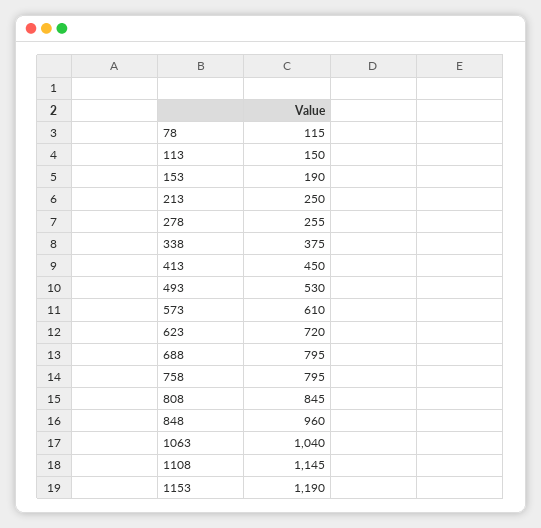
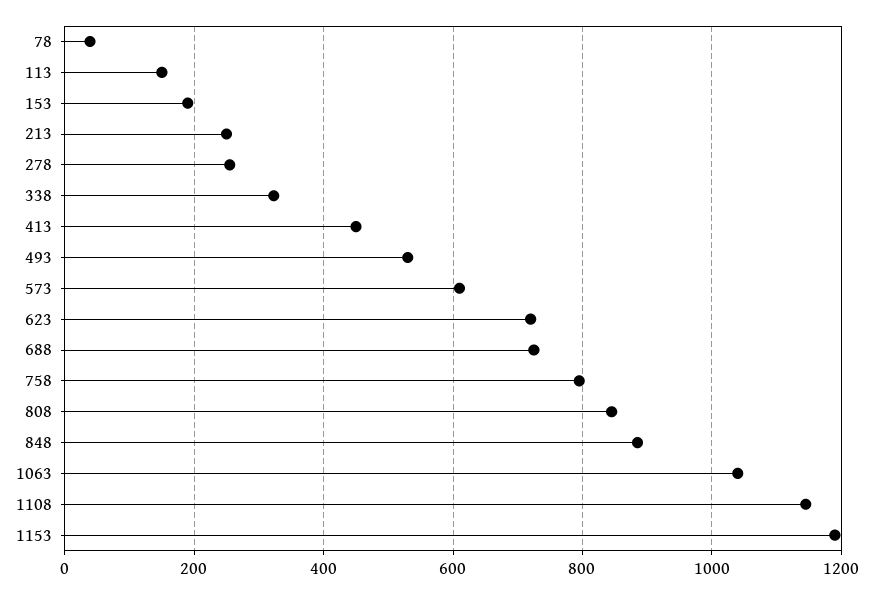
78: 115 -> 40
338: 375 -> 320
688: 795 -> 720
848: 960 -> 880

